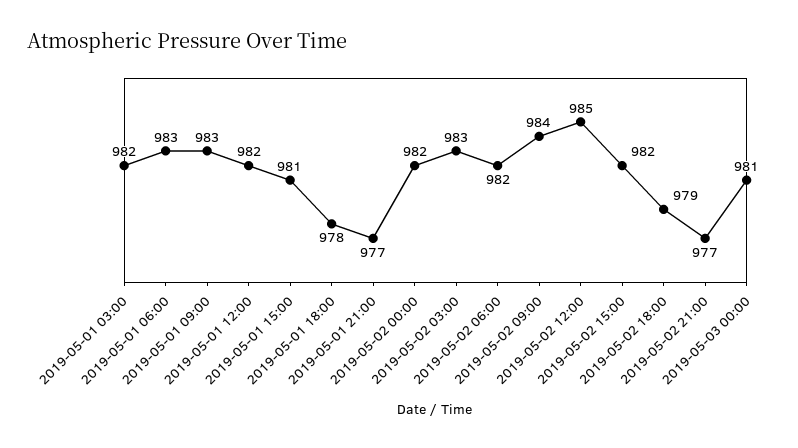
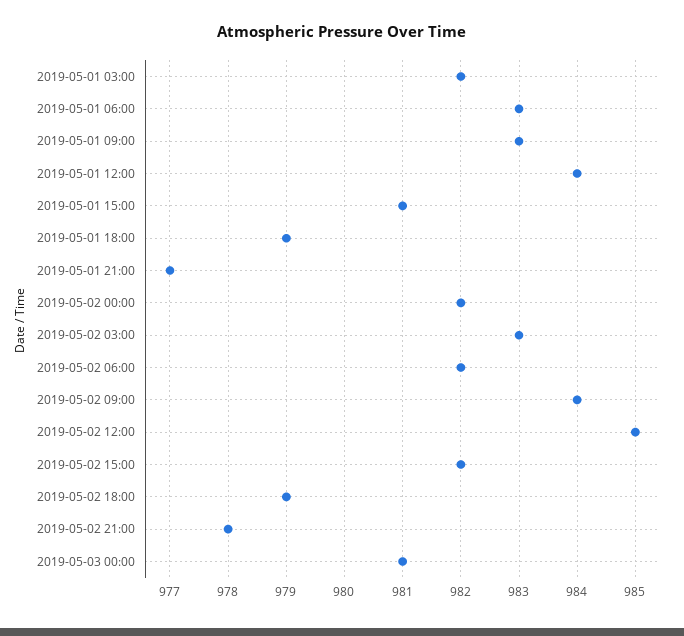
2019-05-01 12:00: 982 -> 984
2019-05-01 18:00: 978 -> 979
2019-05-02 21:00: 977 -> 978

